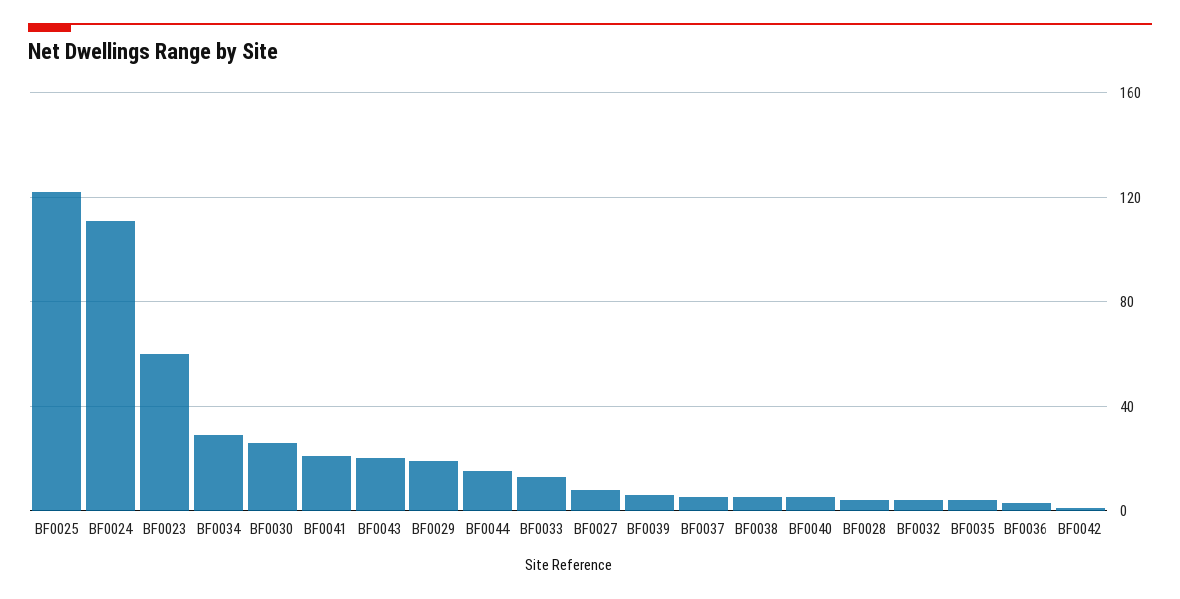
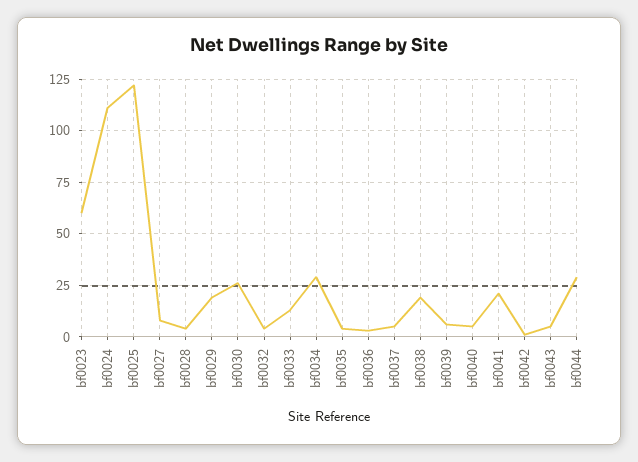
BF0043: 20 -> 5
BF0044: 15 -> 30
BF0038: 5 -> 20

